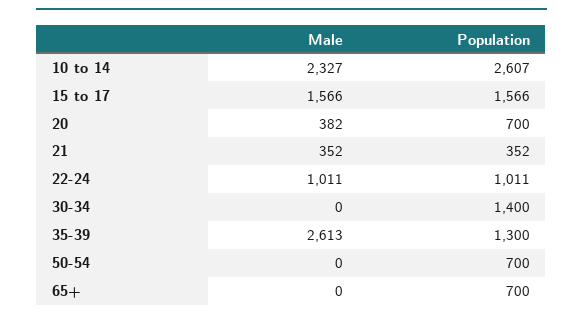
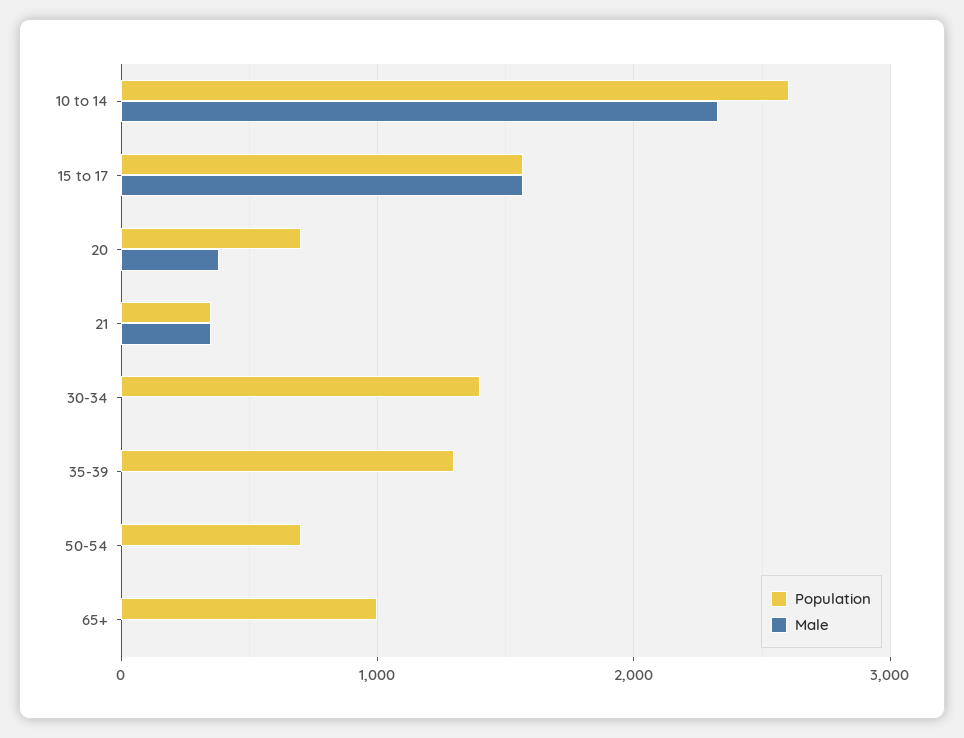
Male, 22-24: 1011 -> none
Population, 22-24: 1011 -> none
Male, 35-39: 2613 -> 0
Population, 65+: 700 -> 1000

